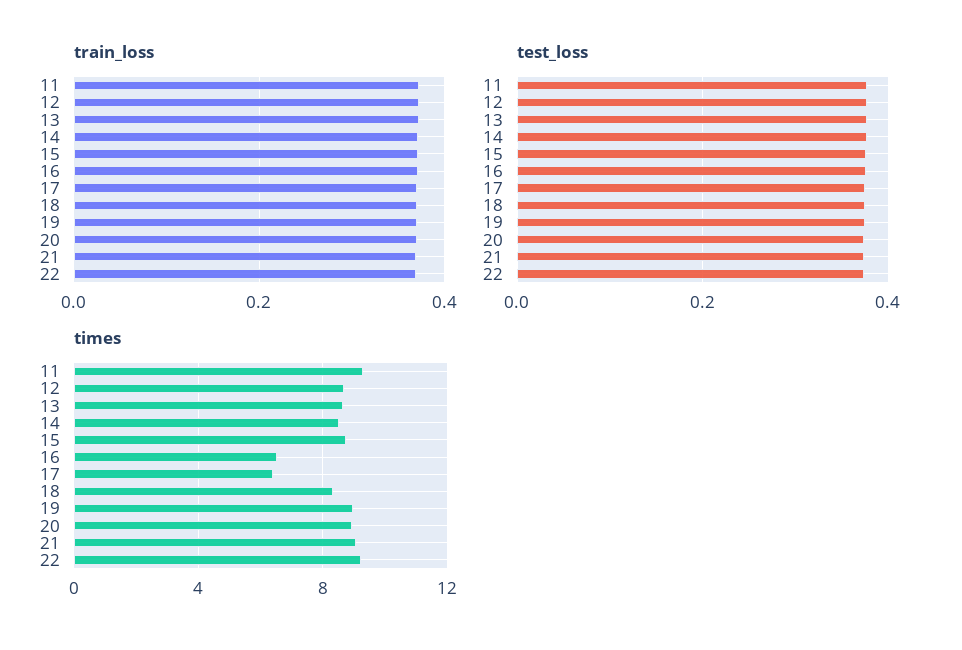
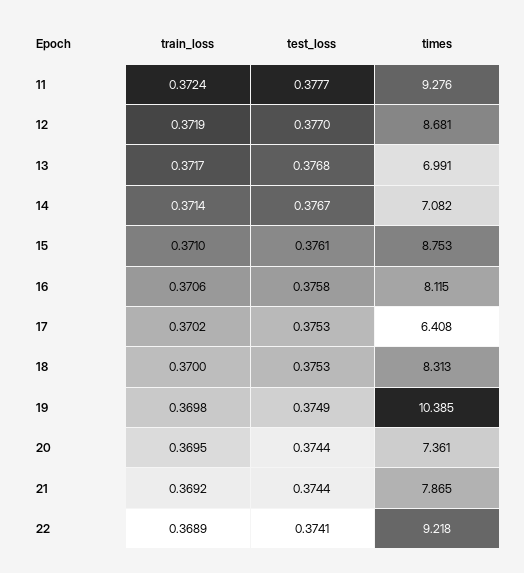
times, 13: 8.5 -> 6.991
times, 14: 8.5 -> 7.082
times, 16: 6.5 -> 8.115
times, 19: 9 -> 10.385
times, 20: 9 -> 7.361
times, 21: 9 -> 7.865

